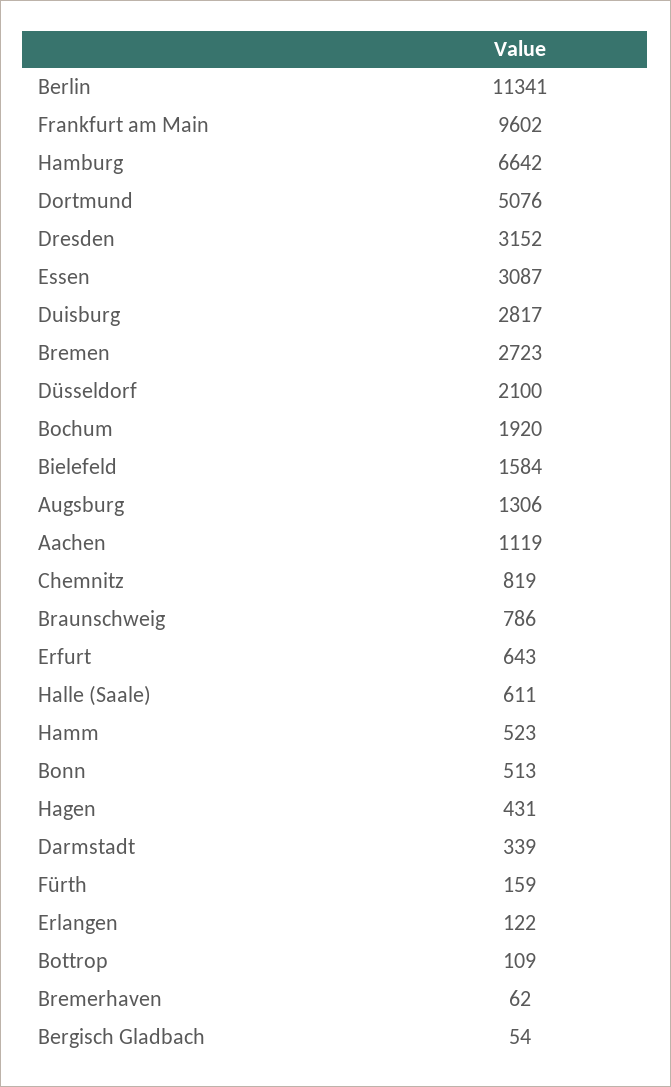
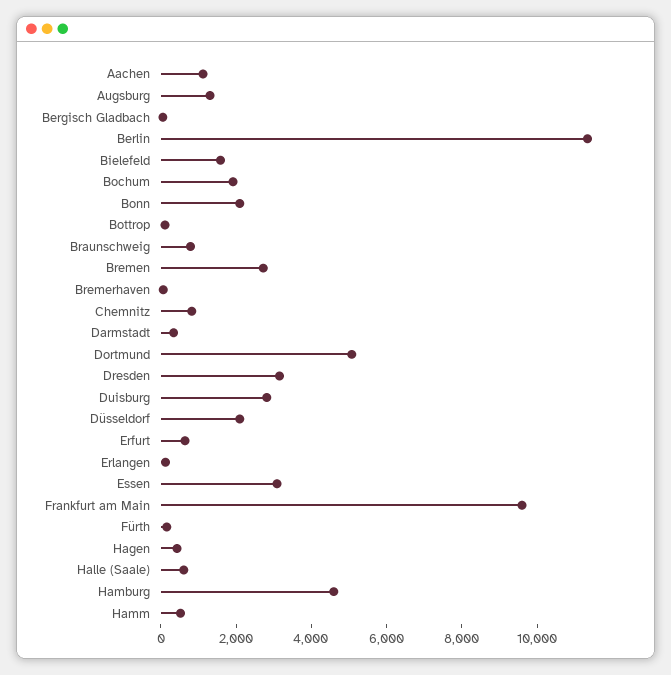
Hamburg: 6642 -> 4500
Bonn: 513 -> 2000

